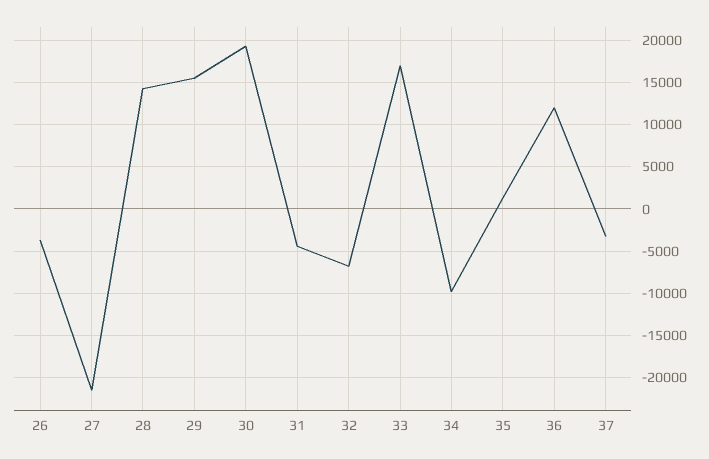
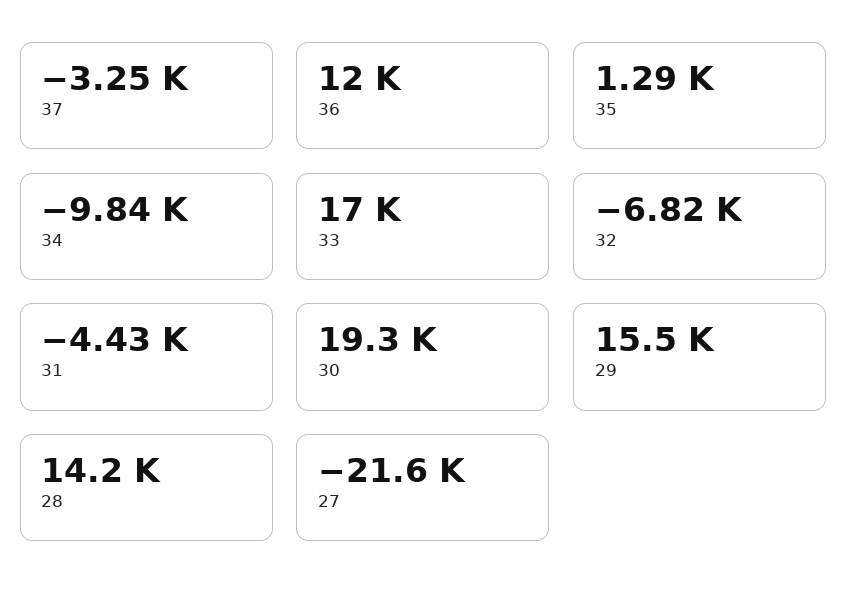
26: -4000 -> none

